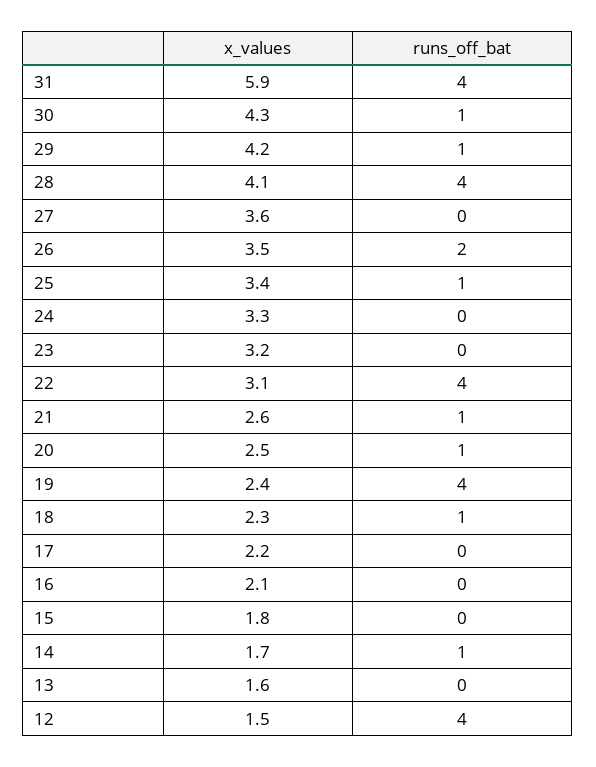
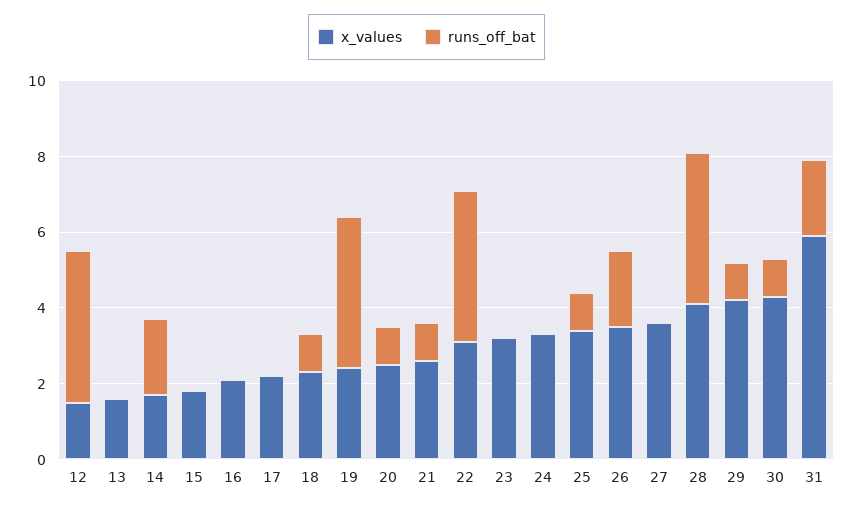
runs_off_bat, 31: 4 -> 2
runs_off_bat, 14: 1 -> 2

